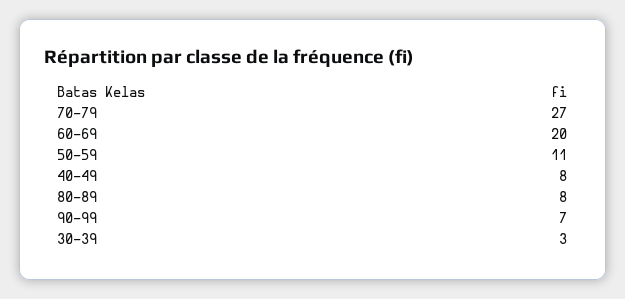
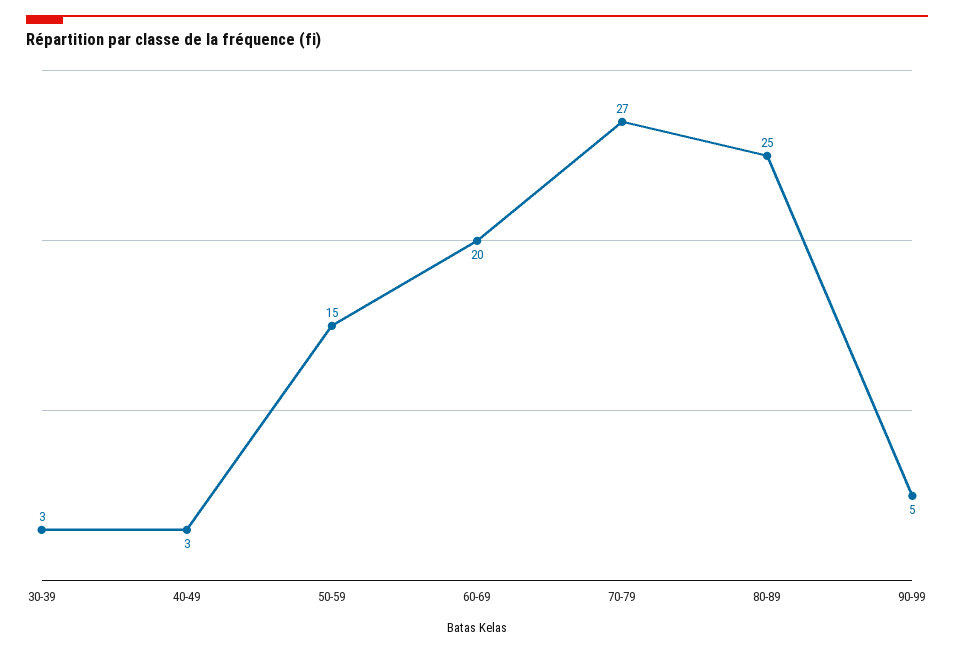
50-59: 11 -> 15
40-49: 8 -> 3
80-89: 8 -> 25
90-99: 7 -> 5

